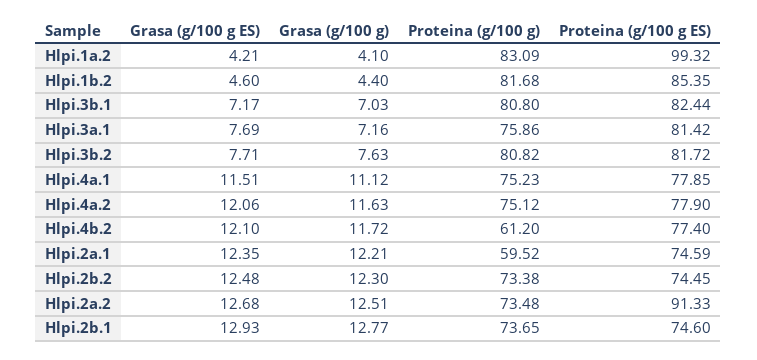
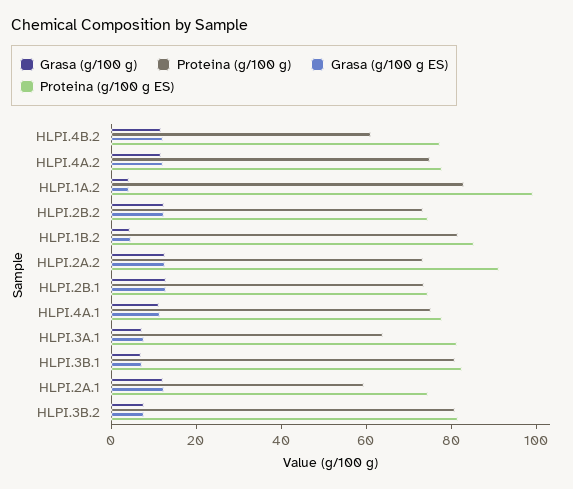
Proteina (g/100 g), Hlpi.3a.1: 75.86 -> 65

